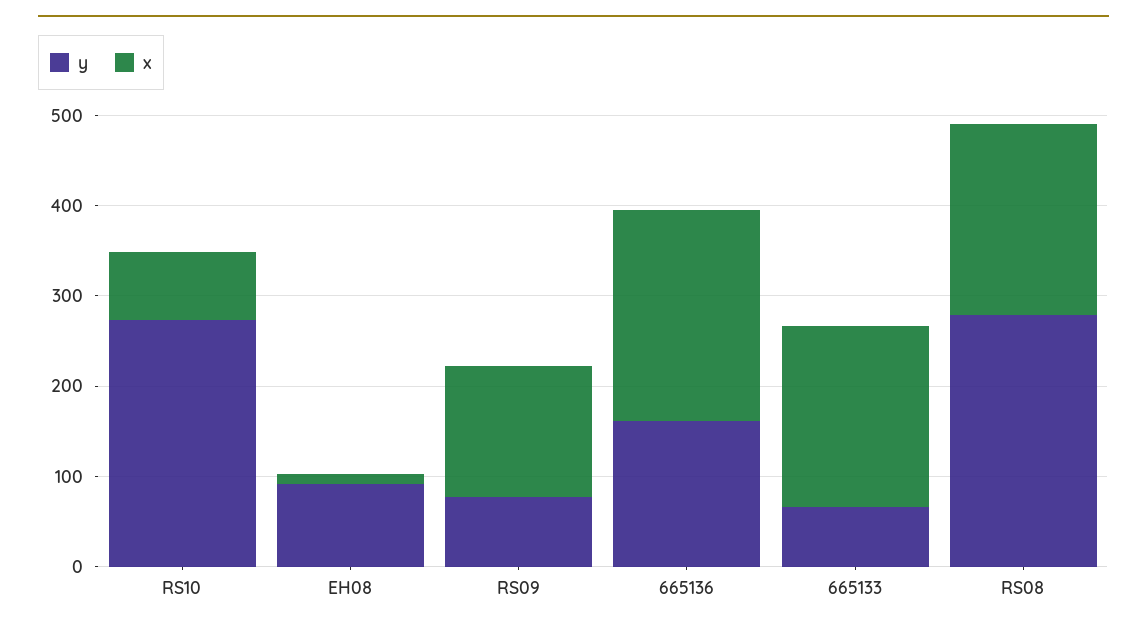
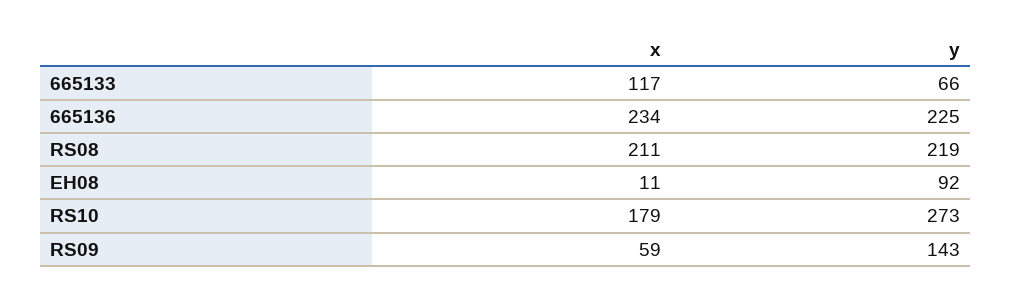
x, RS10: 80 -> 179
y, RS09: 80 -> 143
x, RS09: 140 -> 59
y, 665136: 160 -> 225
x, 665133: 200 -> 117
y, RS08: 280 -> 219

